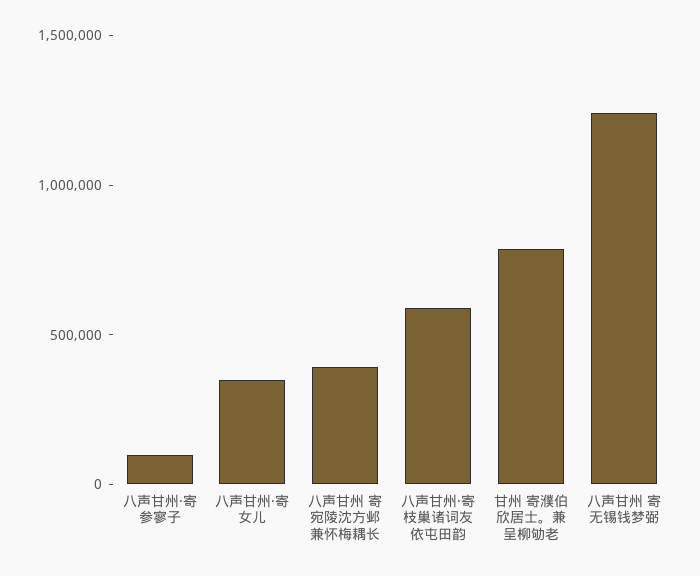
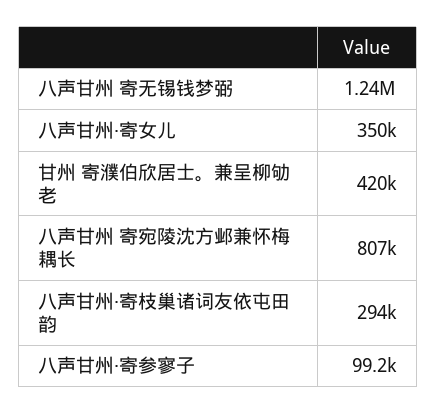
八声甘州 寄宛陵沈方邺兼怀梅耦长: 400000 -> 807000
八声甘州·寄枝巢诸词友依屯田韵: 600000 -> 294000
甘州 寄濮伯欣居士。兼呈柳劬老: 800000 -> 420000

